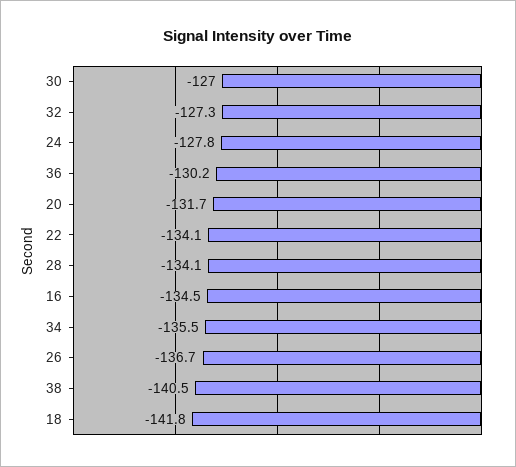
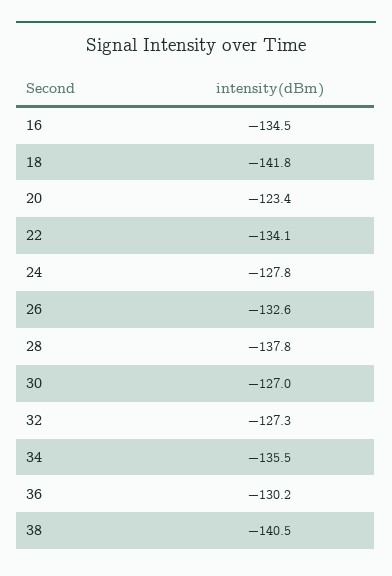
20: -131.7 -> -123.4
28: -134.1 -> -137.8
26: -136.7 -> -132.6

